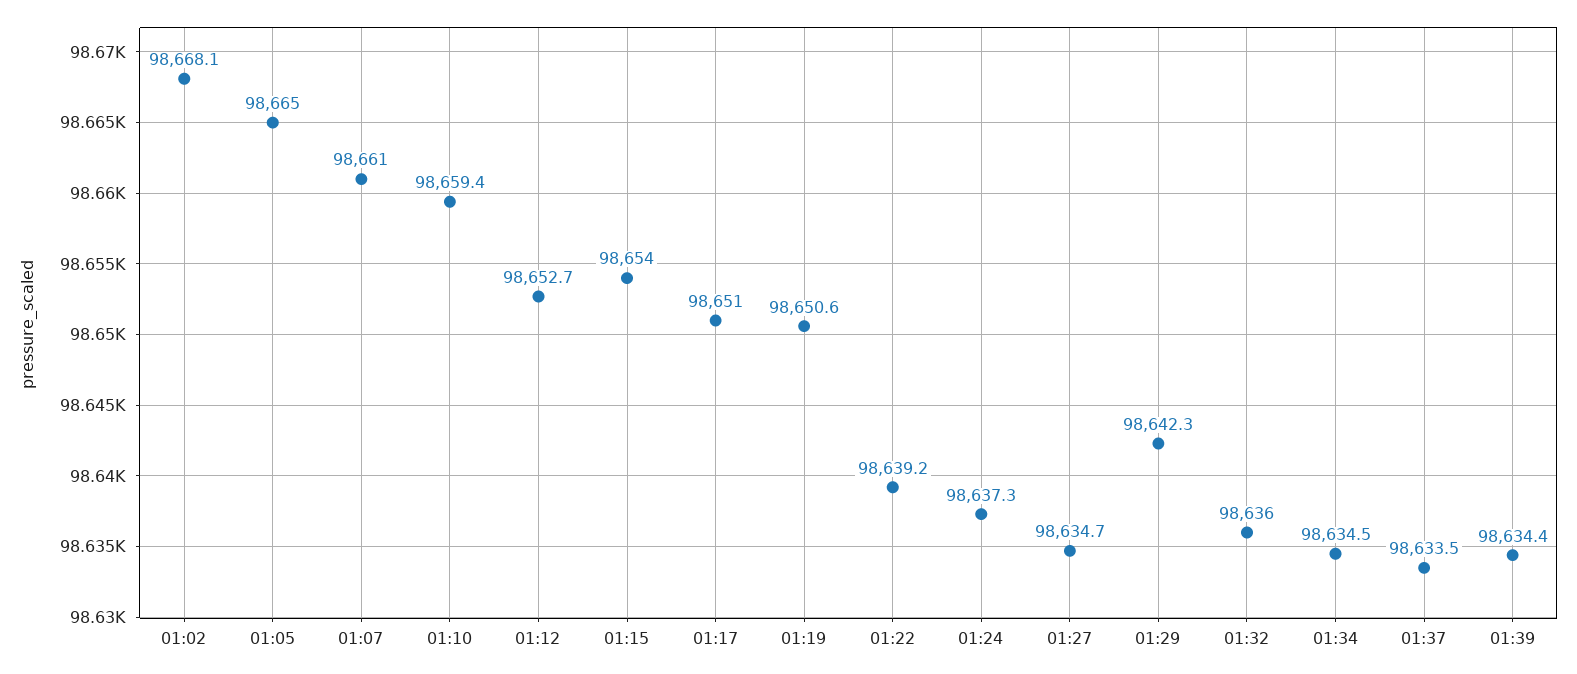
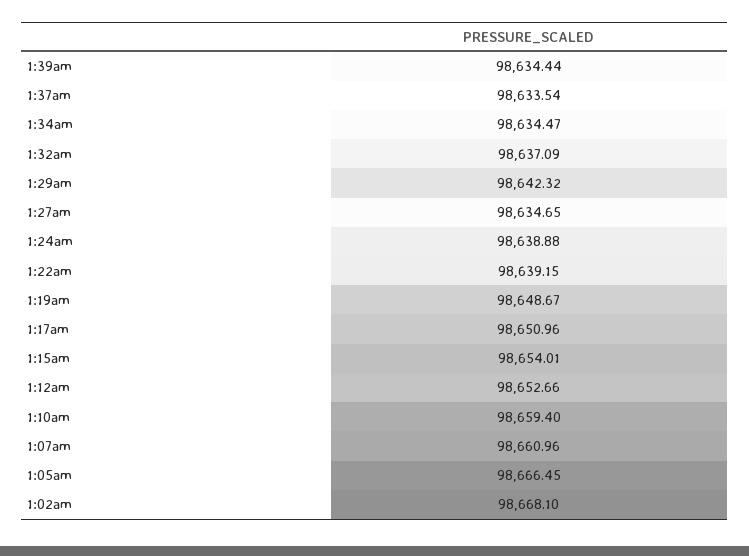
01:05: 98665 -> 98666.45
01:19: 98650.6 -> 98648.67
01:24: 98637.3 -> 98638.88
01:32: 98636 -> 98637.09

